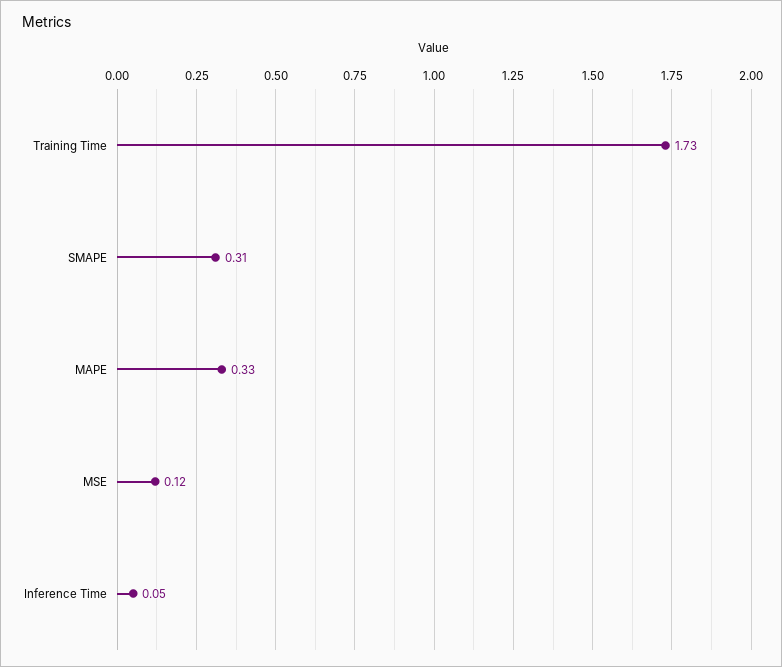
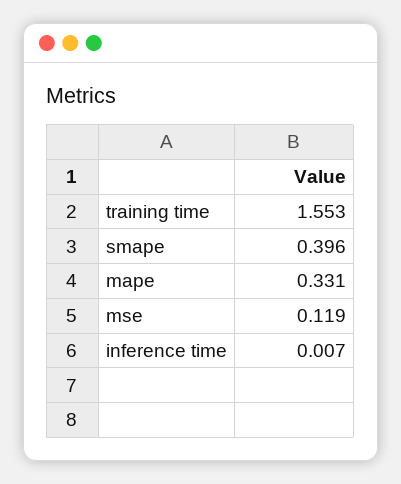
Training Time: 1.73 -> 1.553
SMAPE: 0.31 -> 0.396
Inference Time: 0.05 -> 0.007

